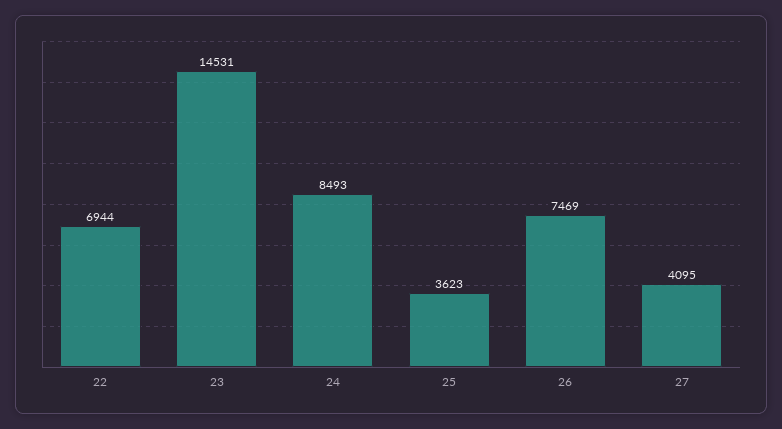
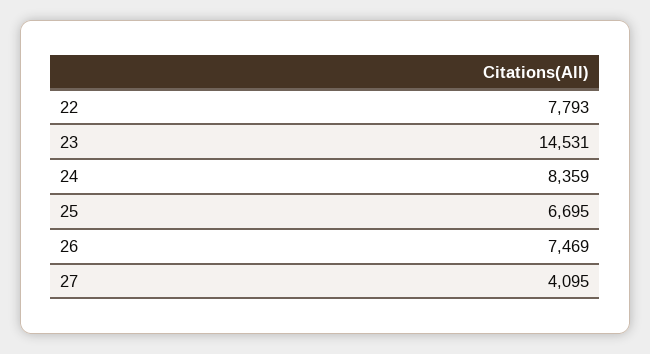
22: 6944 -> 7793
24: 8493 -> 8359
25: 3623 -> 6695

